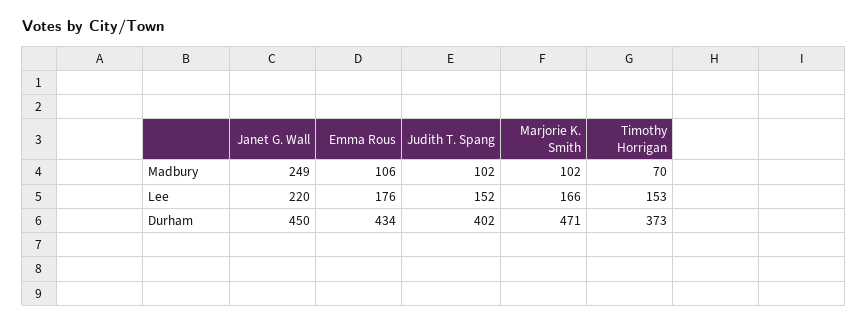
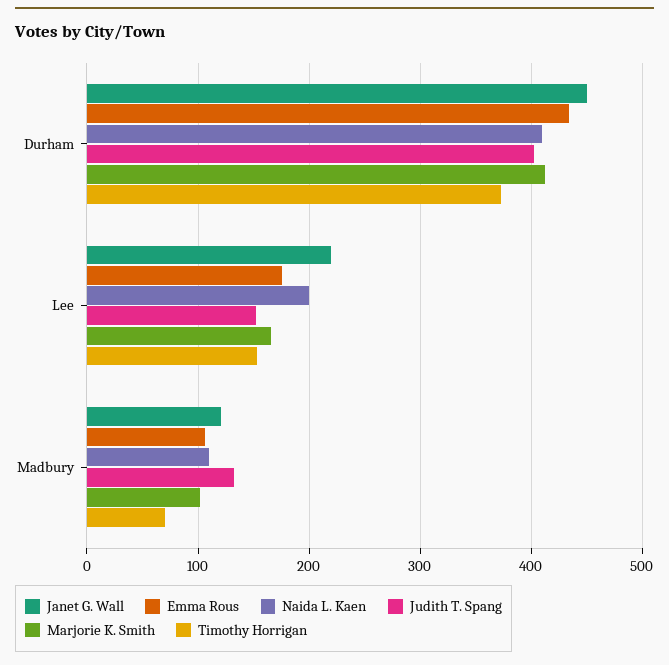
Janet G. Wall, Madbury: 249 -> 120
Judith T. Spang, Madbury: 102 -> 130
Marjorie K. Smith, Durham: 471 -> 410
Naida L. Kaen, Durham: none -> 410
Naida L. Kaen, Lee: none -> 200
Naida L. Kaen, Madbury: none -> 110

